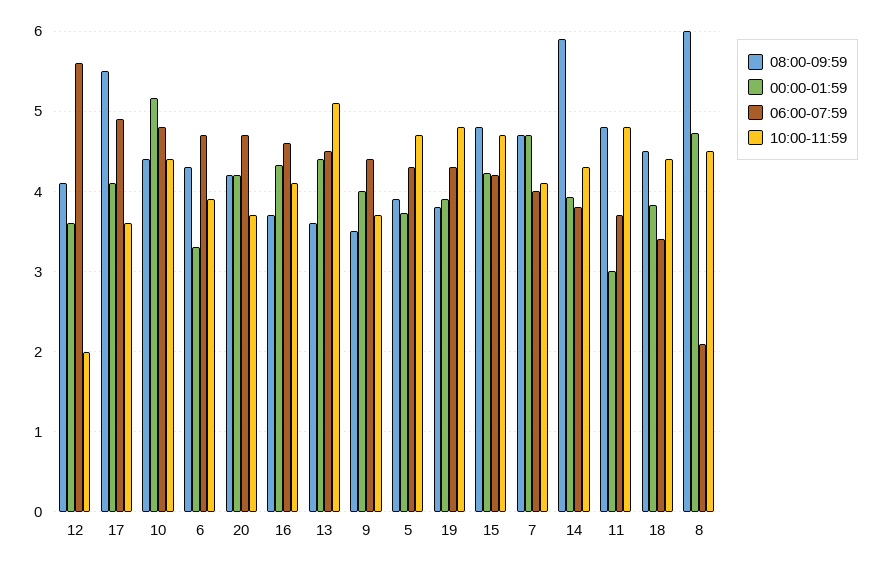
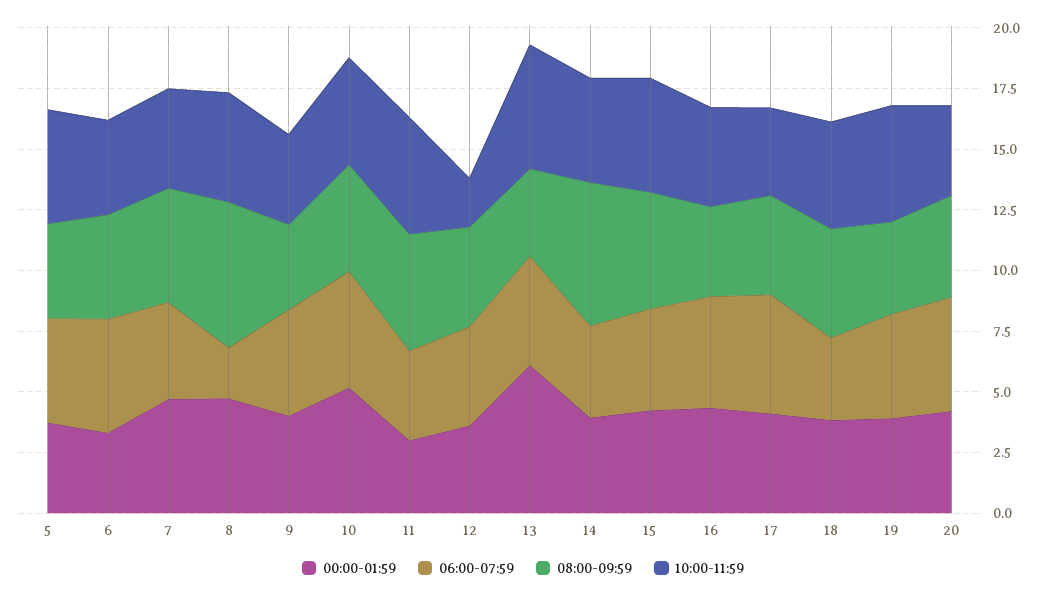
06:00-07:59, 12: 5.6 -> 4
08:00-09:59, 17: 5.5 -> 4
00:00-01:59, 13: 4.4 -> 6

